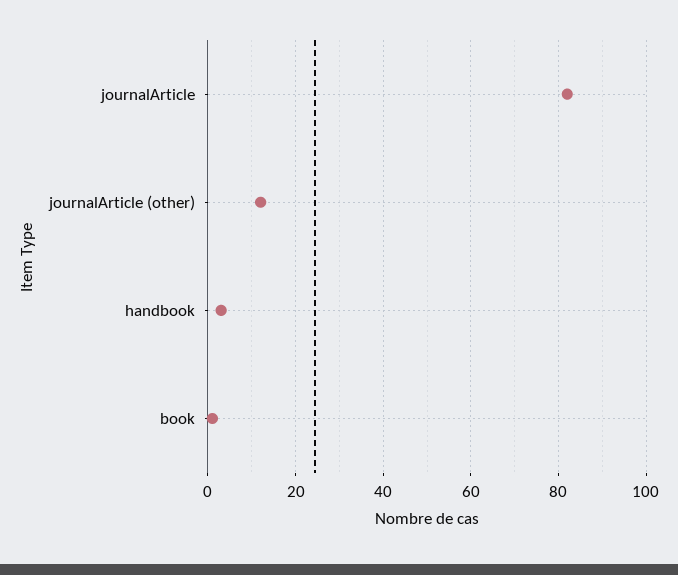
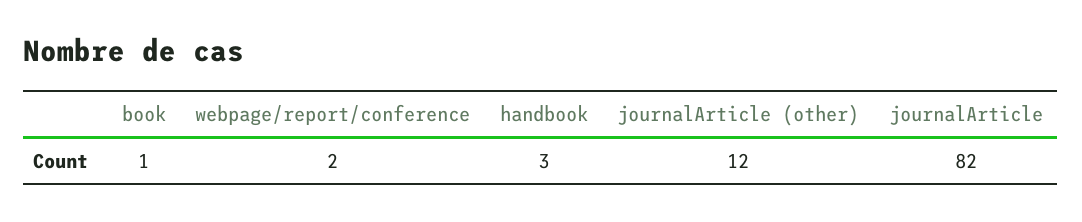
webpage/report/conference: none -> 2

